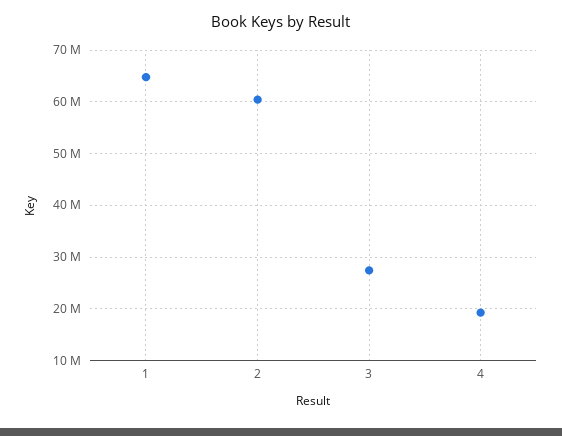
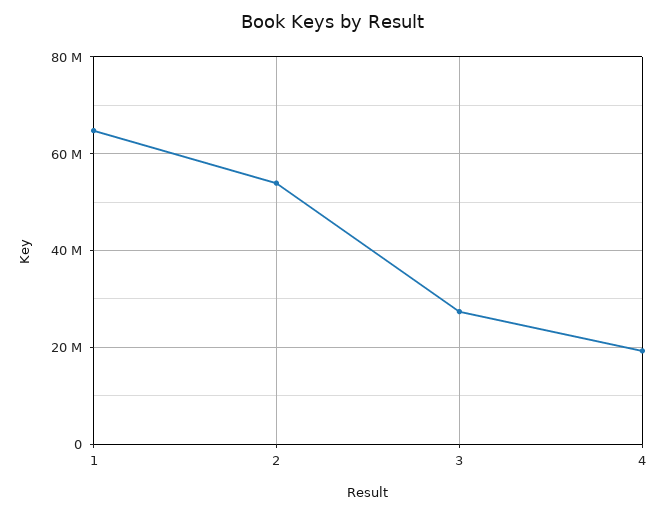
2: 60000000 -> 54000000

